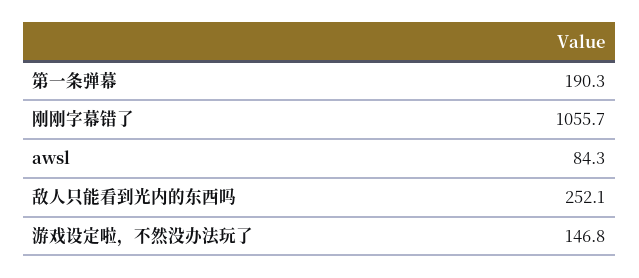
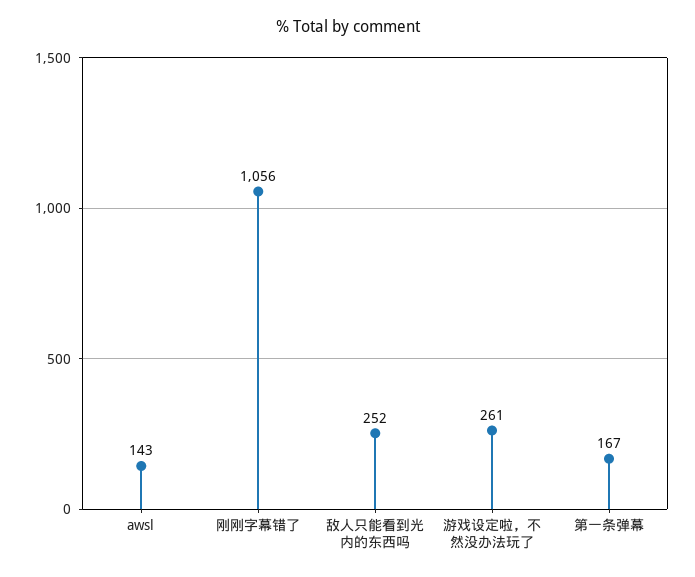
第一条弹幕: 190.3 -> 167
awsl: 84.3 -> 143
游戏设定啦，不然没办法玩了: 146.8 -> 261

